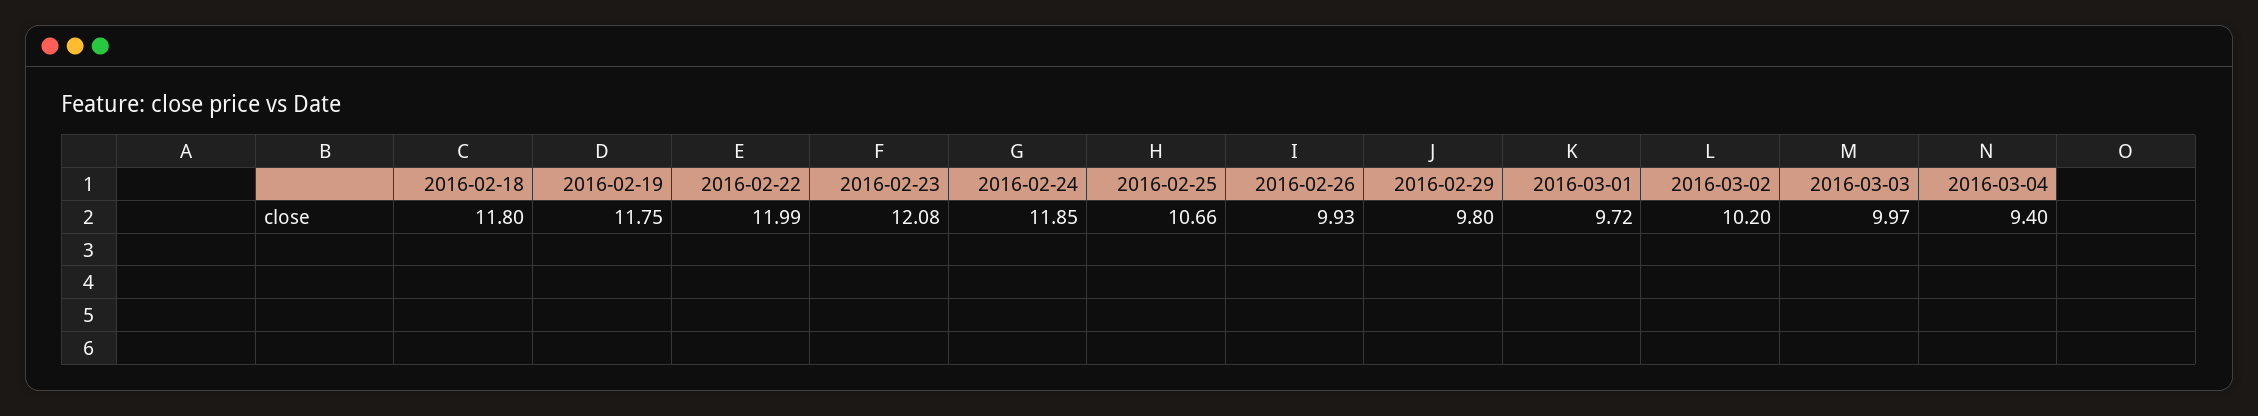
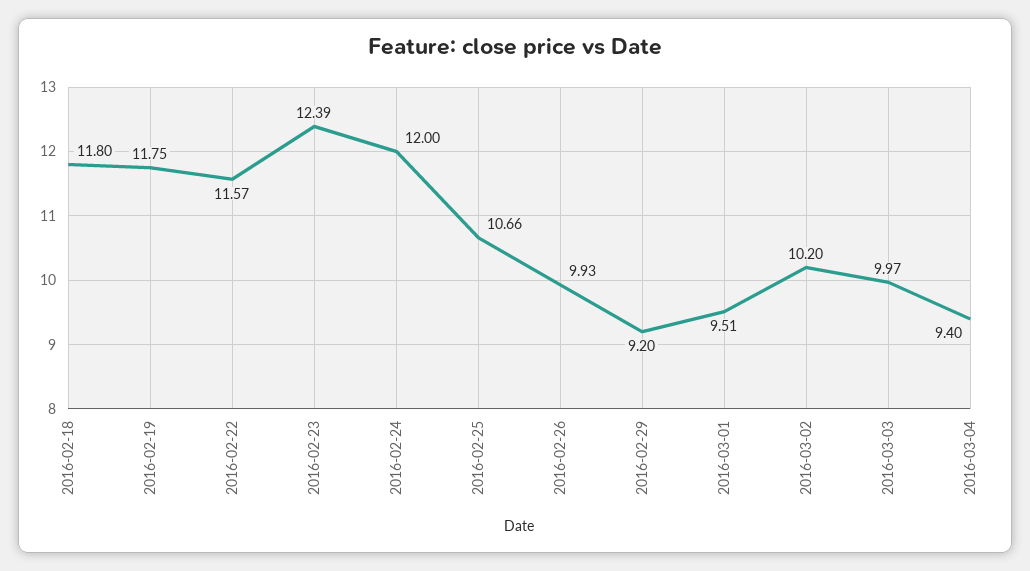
2016-02-22: 11.99 -> 11.57
2016-02-23: 12.08 -> 12.39
2016-02-24: 11.85 -> 12
2016-02-29: 9.8 -> 9.2
2016-03-01: 9.72 -> 9.51

